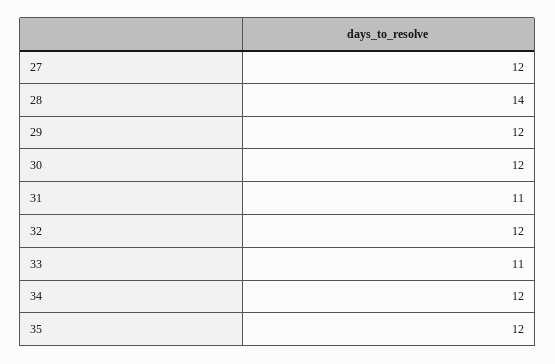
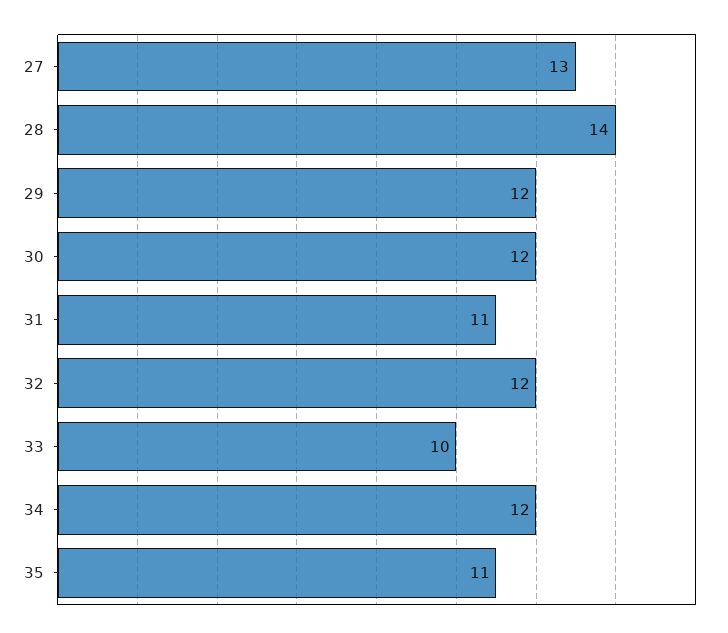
27: 12 -> 13
33: 11 -> 10
35: 12 -> 11

